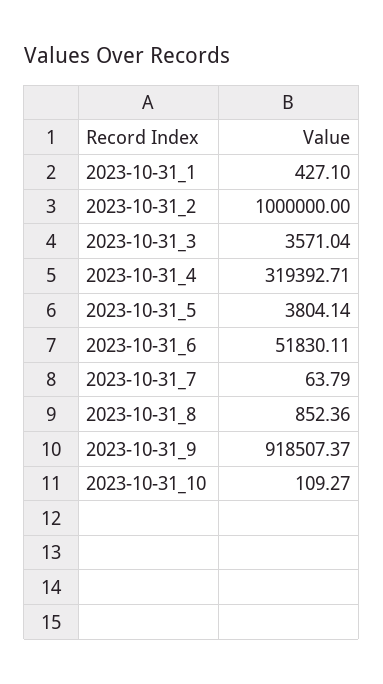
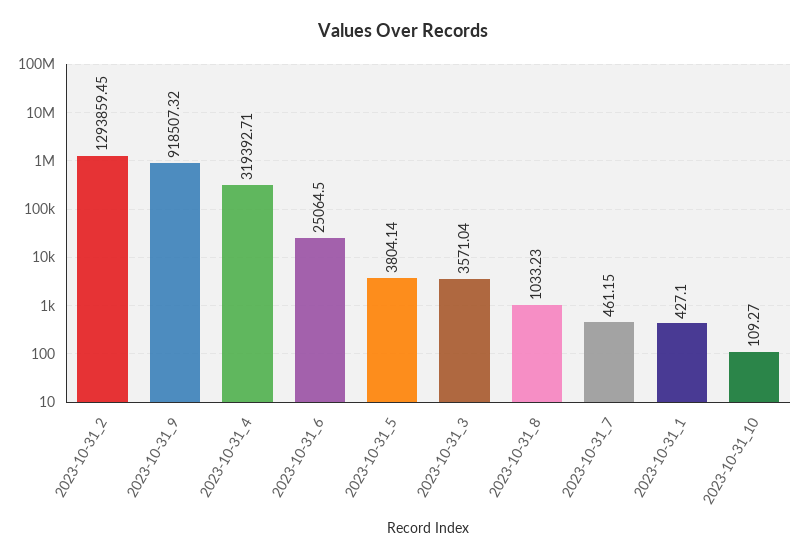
2023-10-31_2: 1000000 -> 1293859.45
2023-10-31_6: 51830.11 -> 25064.5
2023-10-31_7: 63.79 -> 461.15
2023-10-31_8: 852.36 -> 1033.23
2023-10-31_9: 918507.37 -> 918507.32

